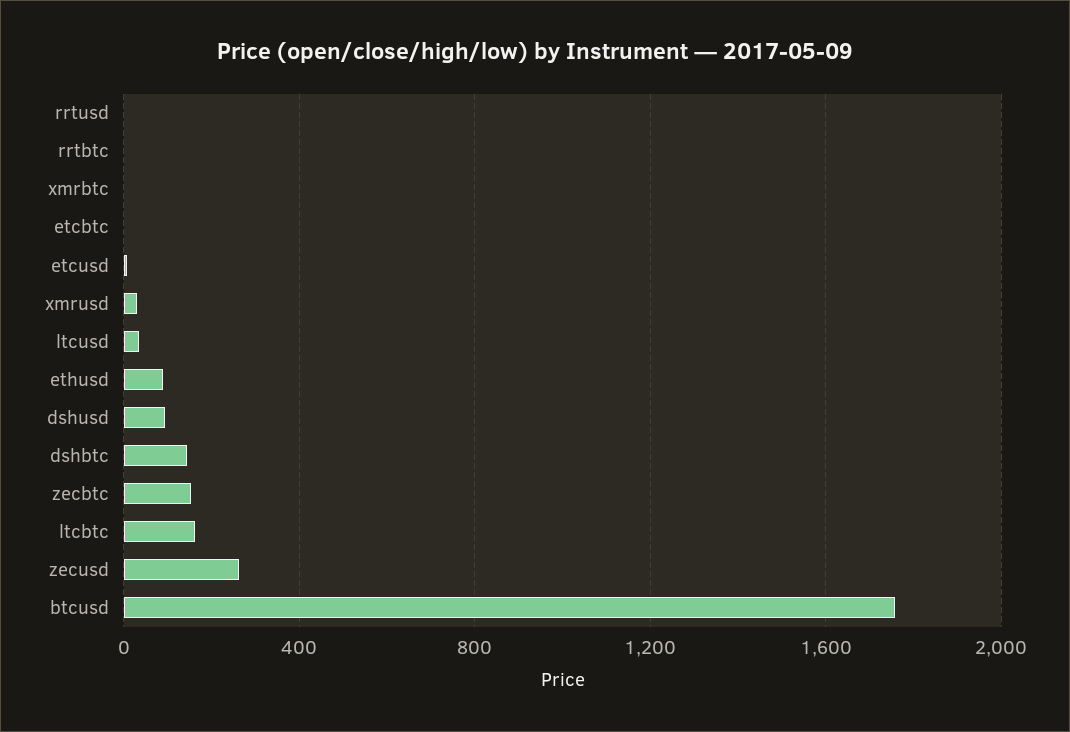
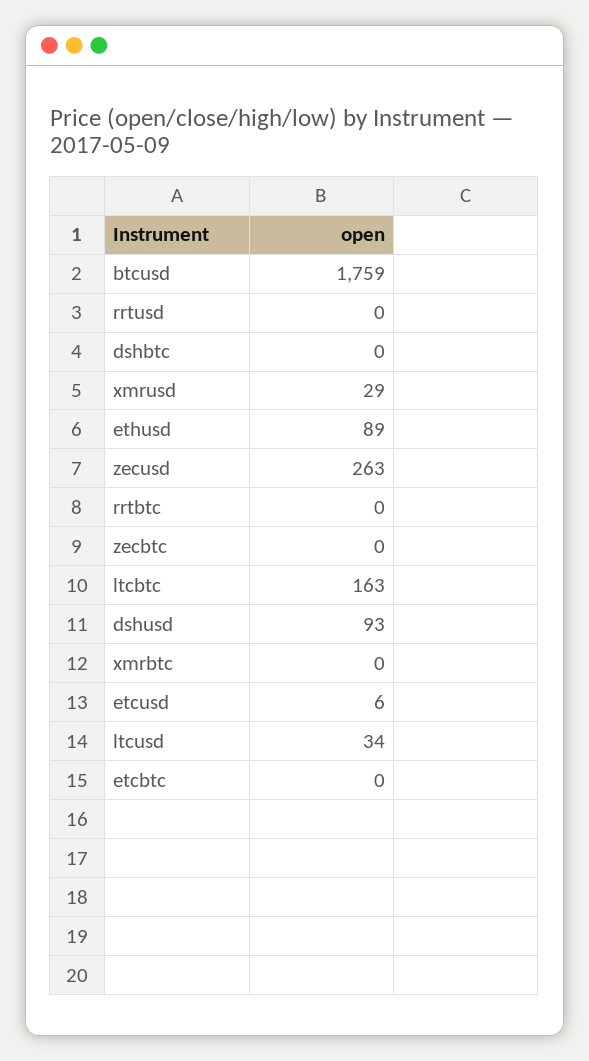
dshbtc: 150 -> 0
zecbtc: 150 -> 0

